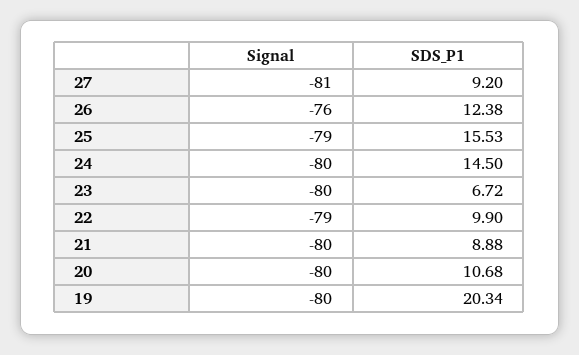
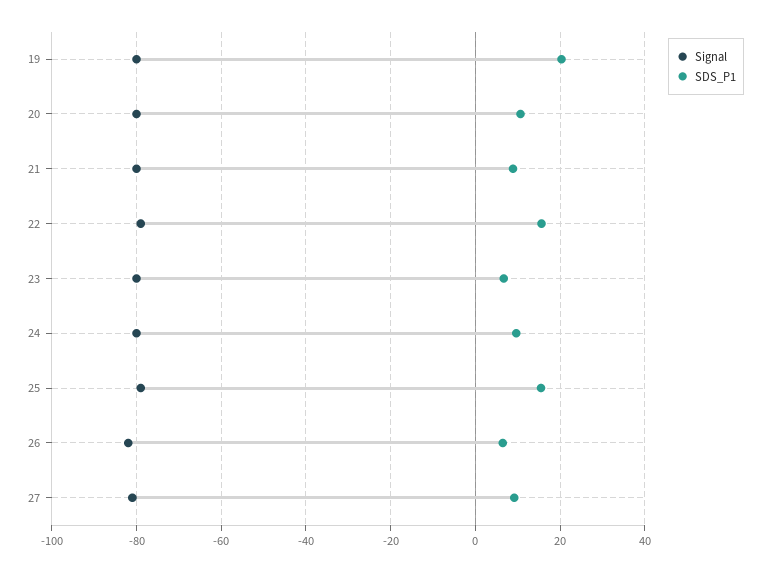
Signal, 26: -76 -> -82
SDS_P1, 26: 12.38 -> 6
SDS_P1, 24: 14.5 -> 10
SDS_P1, 22: 9.9 -> 16

